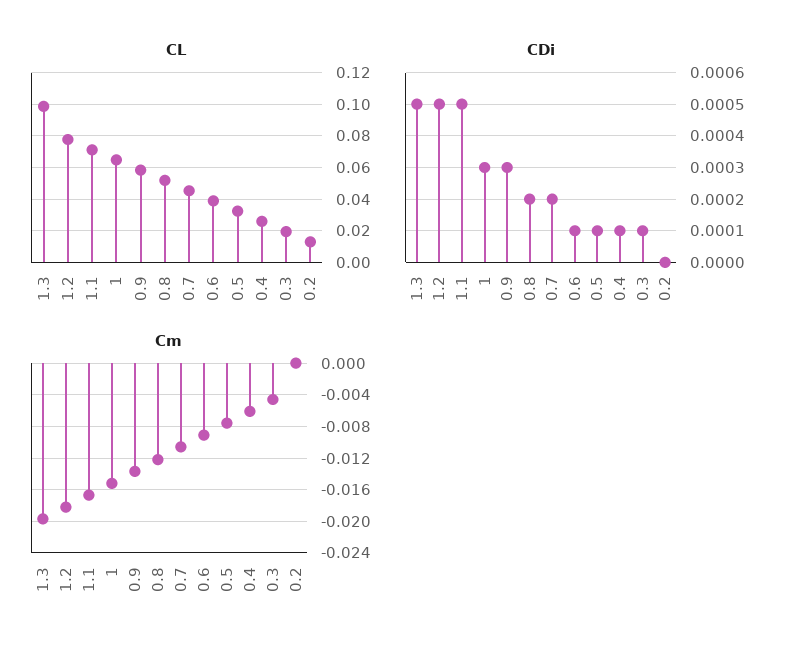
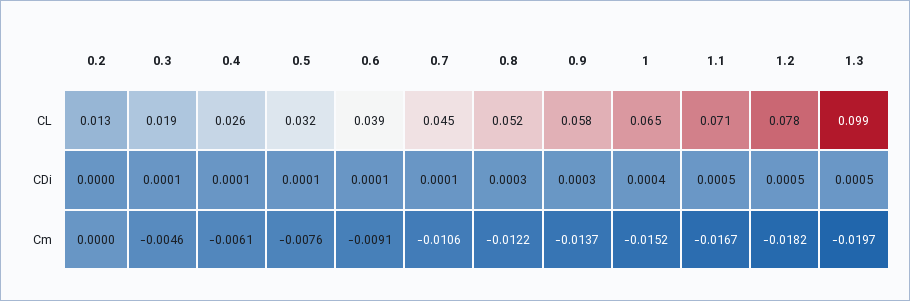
CDi, 1: 0.0003 -> 0.0004
CDi, 0.8: 0.0002 -> 0.0003
CDi, 0.7: 0.0002 -> 0.0001

